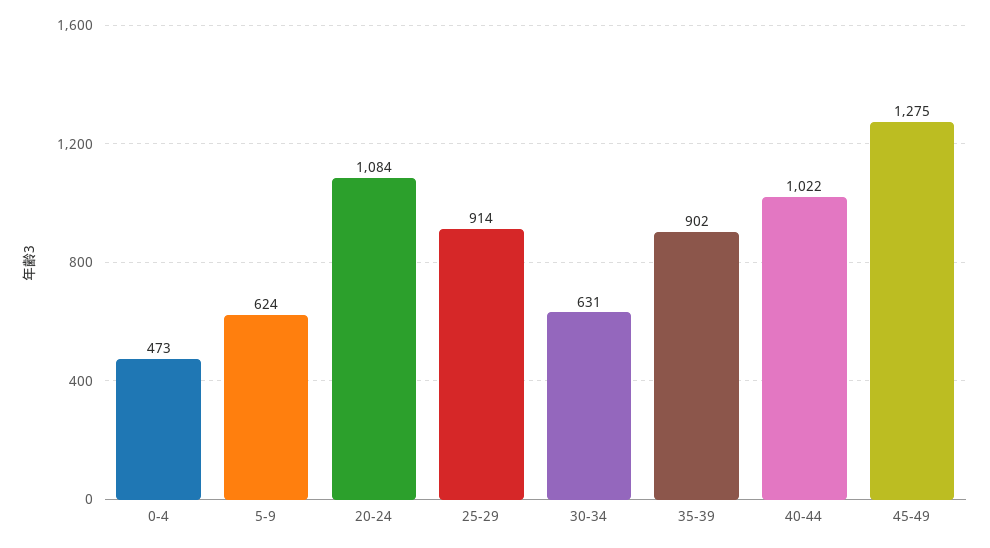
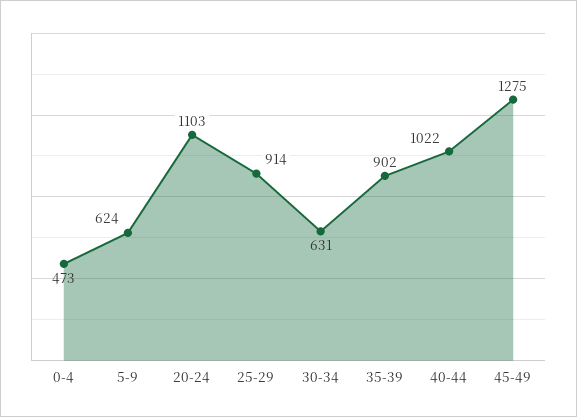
20-24: 1084 -> 1103

